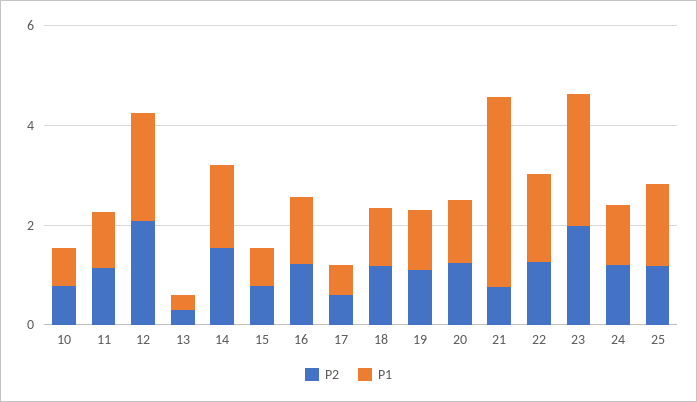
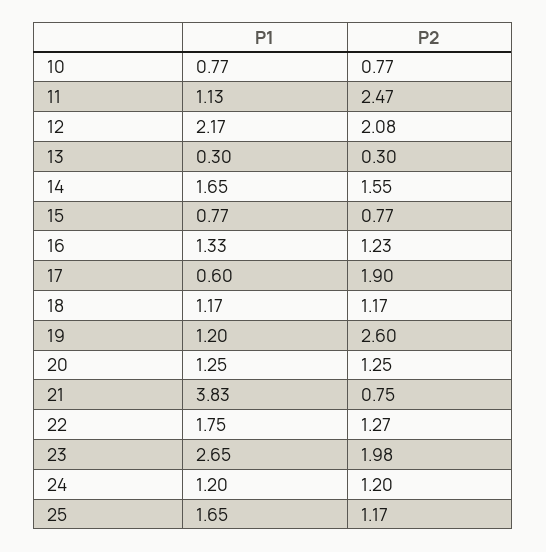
P2, 11: 1 -> 2.47
P2, 17: 0.5 -> 1.9
P2, 19: 1 -> 2.6

